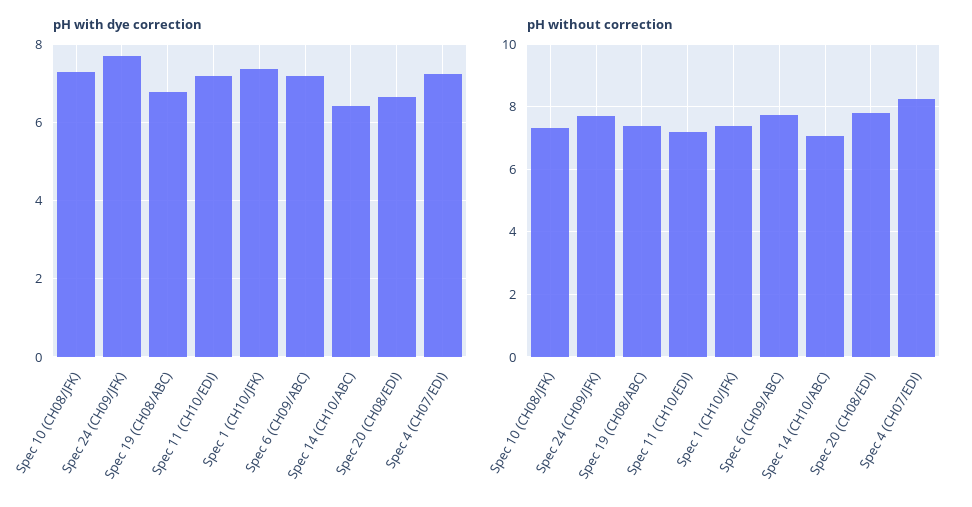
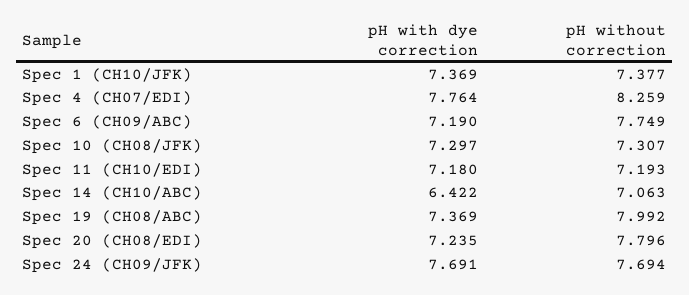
pH with dye correction, Spec 19 (CH08/ABC): 6.8 -> 7.369
pH with dye correction, Spec 20 (CH08/EDI): 6.6 -> 7.235
pH with dye correction, Spec 4 (CH07/EDI): 7.2 -> 7.764
pH without correction, Spec 19 (CH08/ABC): 7.4 -> 7.992

